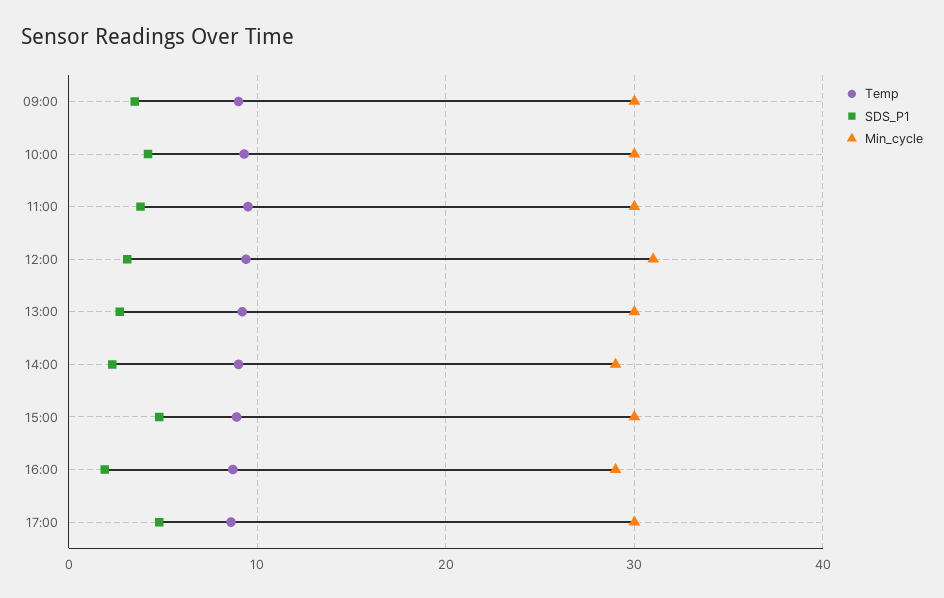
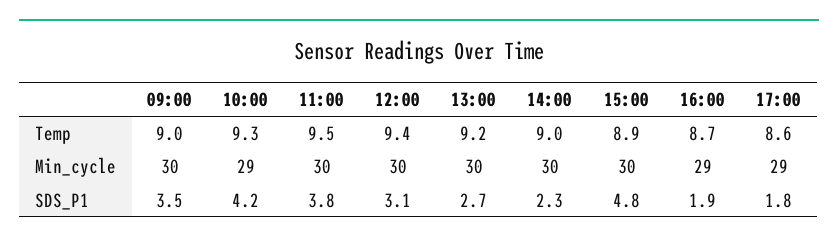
Min_cycle, 10:00: 30 -> 29
Min_cycle, 12:00: 31 -> 30
Min_cycle, 14:00: 29 -> 30
SDS_P1, 17:00: 5 -> 1.8
Min_cycle, 17:00: 30 -> 29

